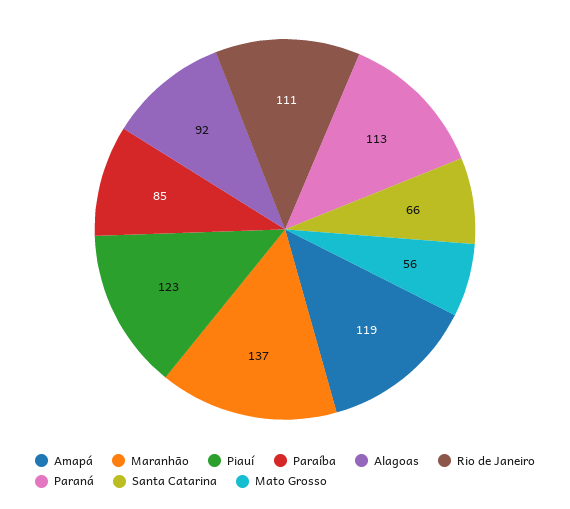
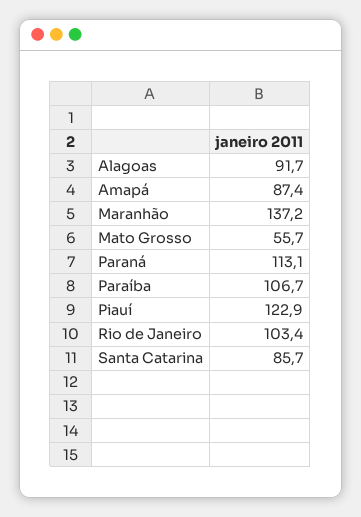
Amapá: 119 -> 87.4
Paraíba: 85 -> 106.7
Rio de Janeiro: 111 -> 103.4
Santa Catarina: 66 -> 85.7

